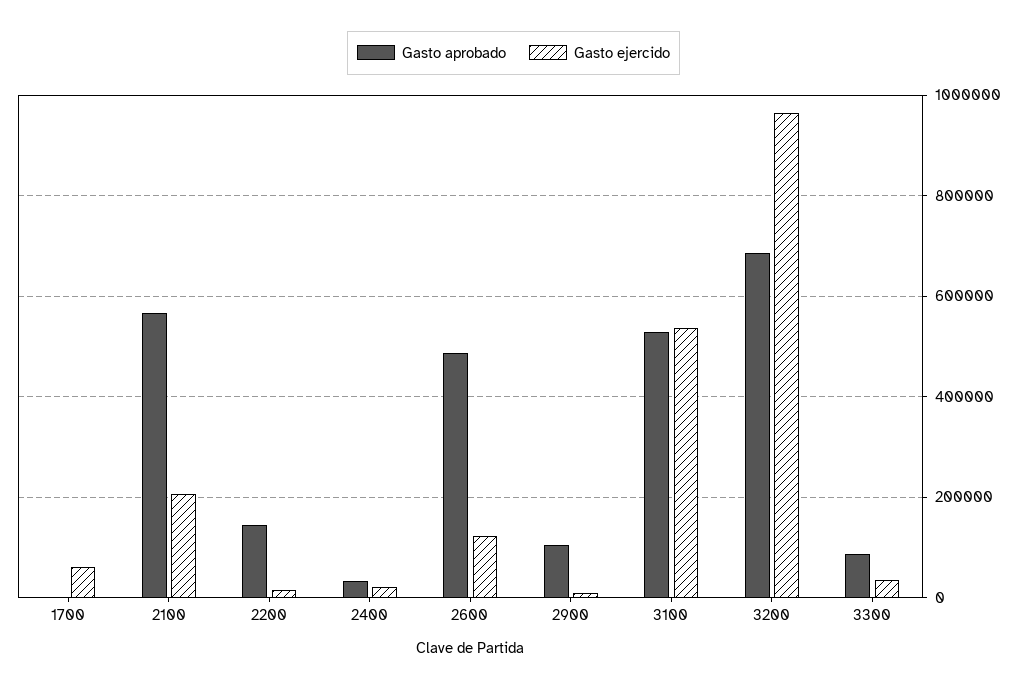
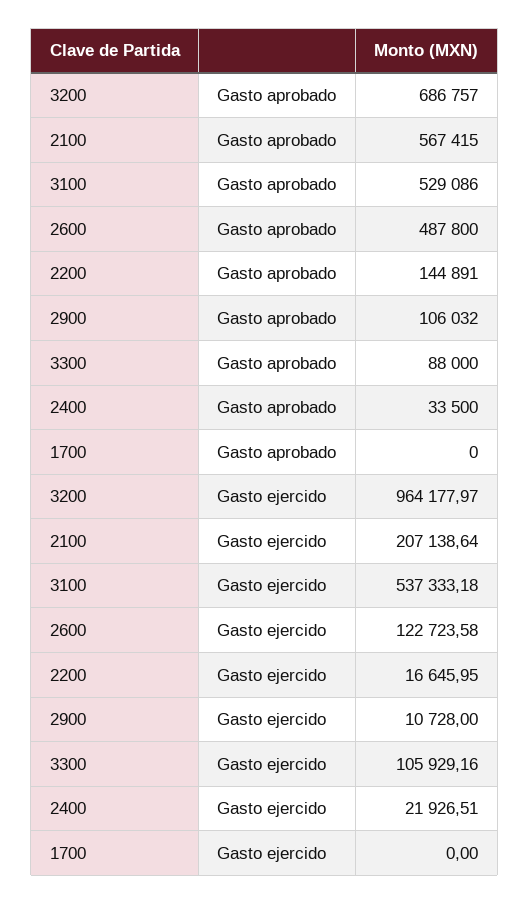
Gasto ejercido, 1700: 60000 -> 0
Gasto ejercido, 3300: 40000 -> 105929.16

